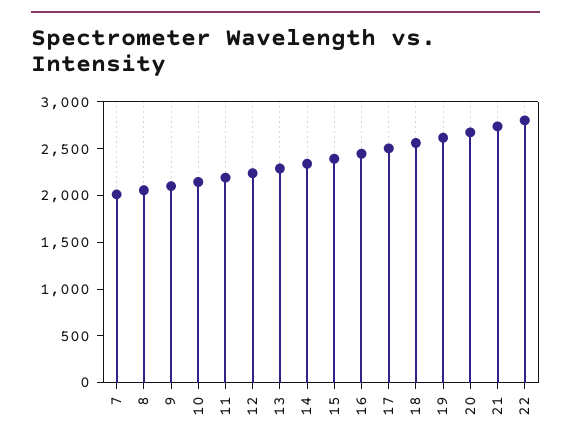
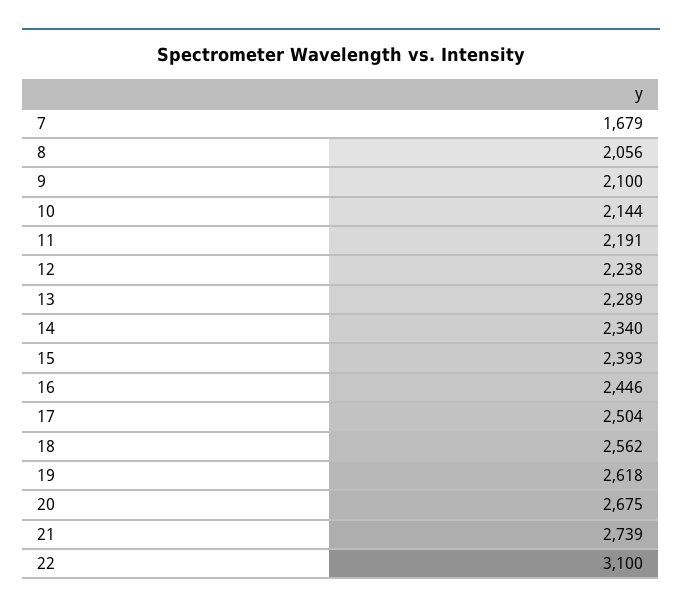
7: 2000 -> 1679
22: 2800 -> 3100

